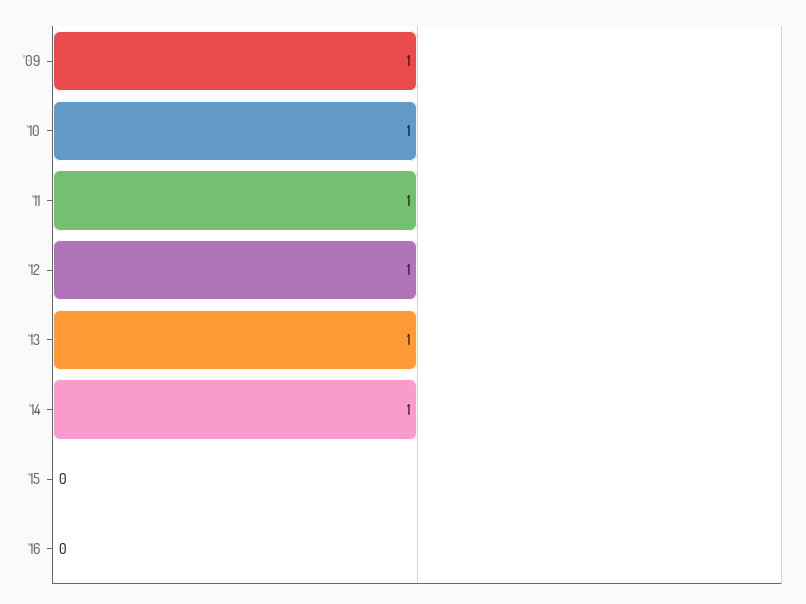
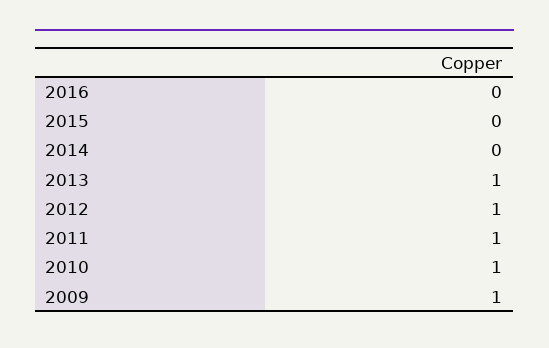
'14: 1 -> 0

